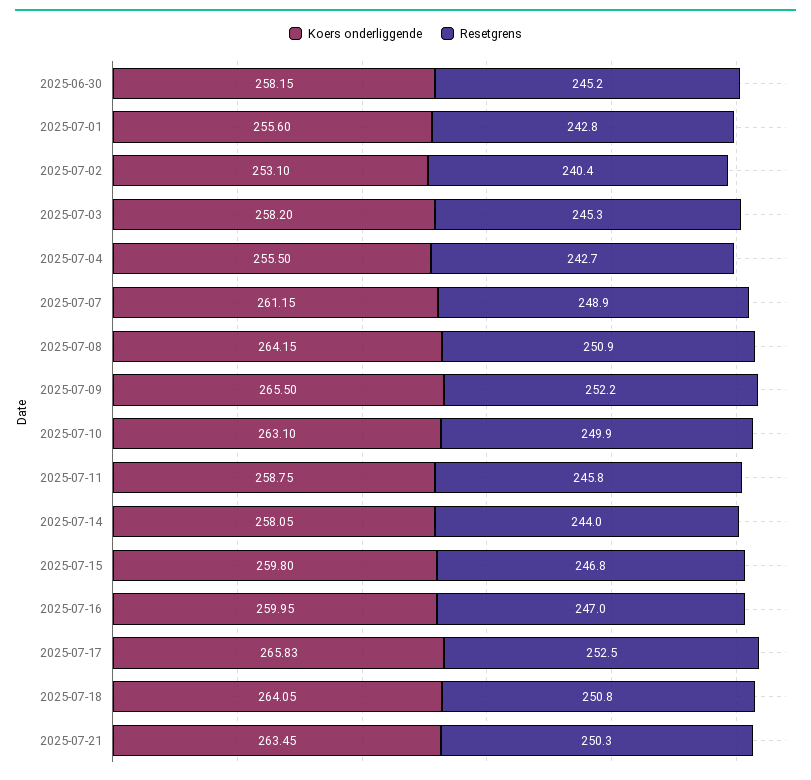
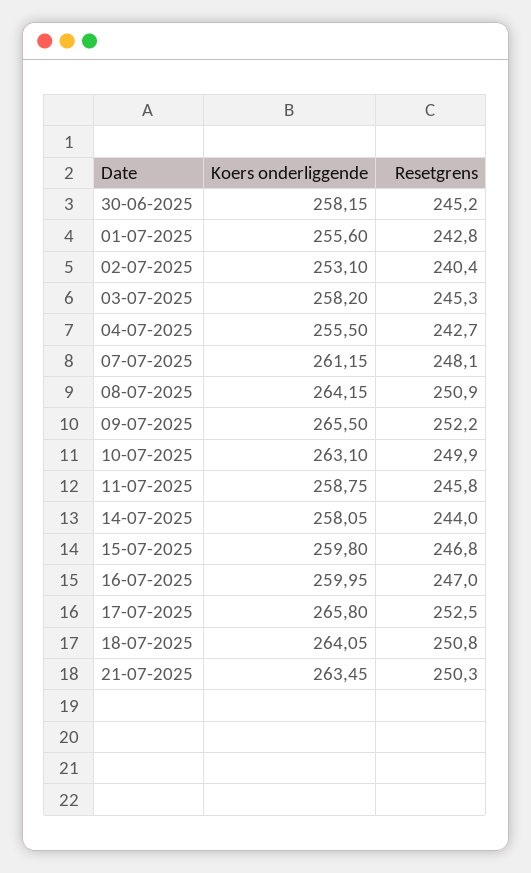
Resetgrens, 2025-07-07: 248.9 -> 248.1
Koers onderliggende, 2025-07-17: 265.83 -> 265.8

